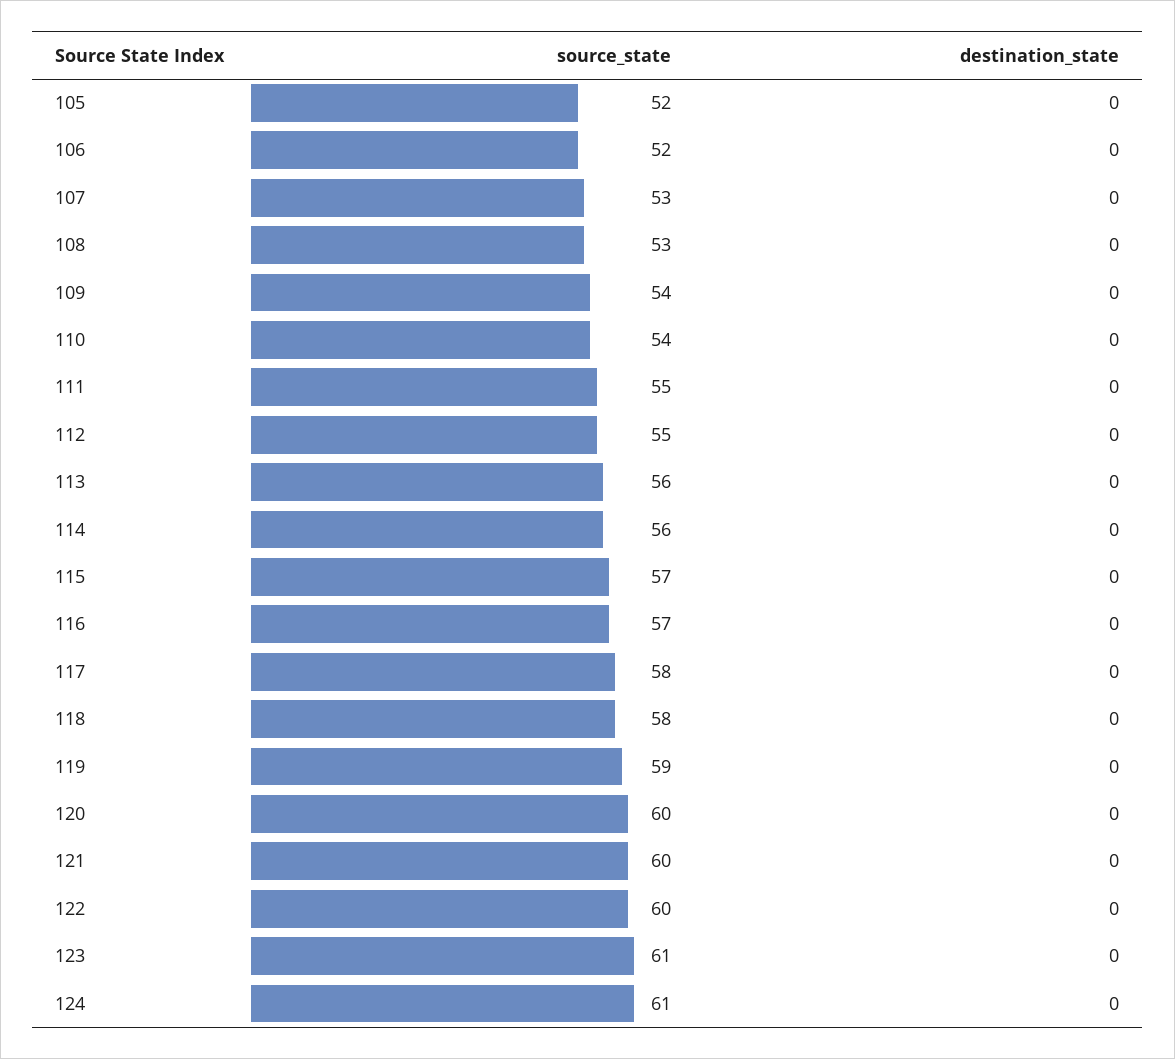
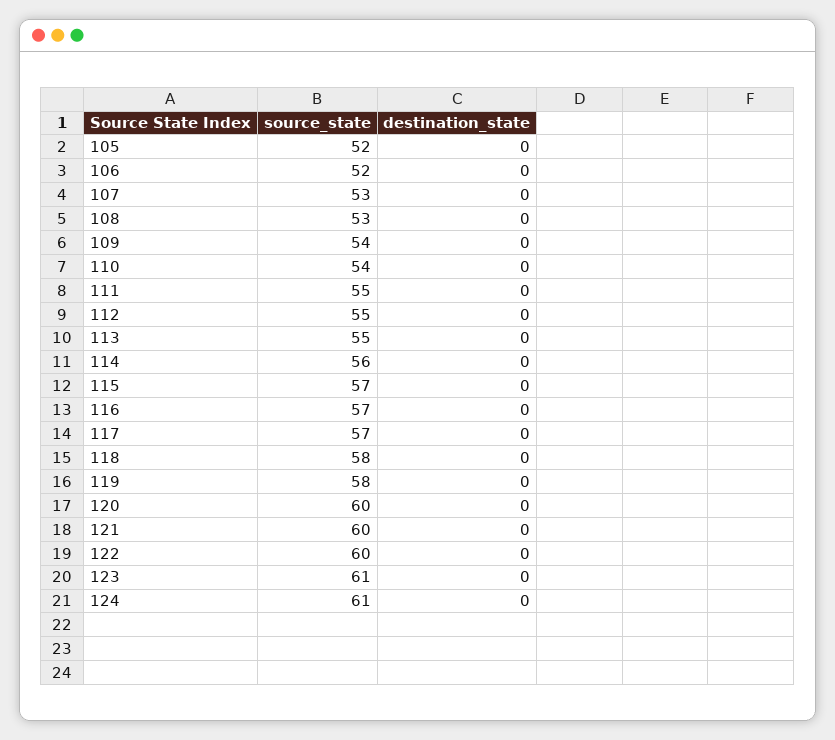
source_state, 113: 56 -> 55
source_state, 117: 58 -> 57
source_state, 119: 59 -> 58

